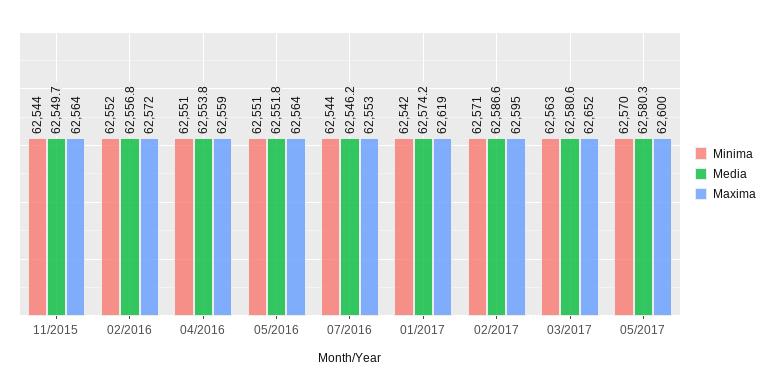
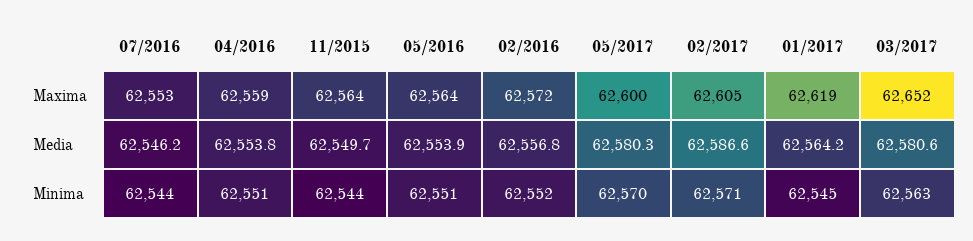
Media, 05/2016: 62551.8 -> 62553.9
Minima, 01/2017: 62542 -> 62545
Media, 01/2017: 62574.2 -> 62564.2
Maxima, 02/2017: 62595 -> 62605

